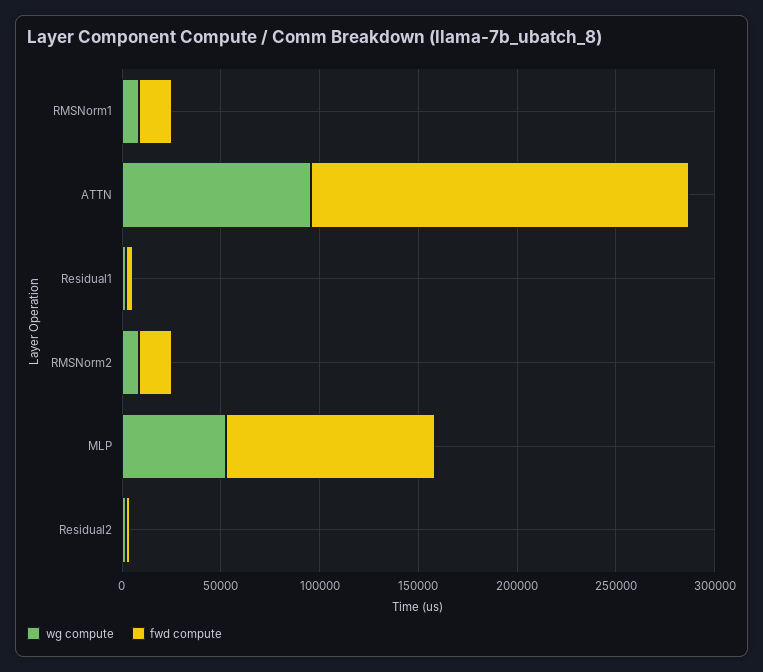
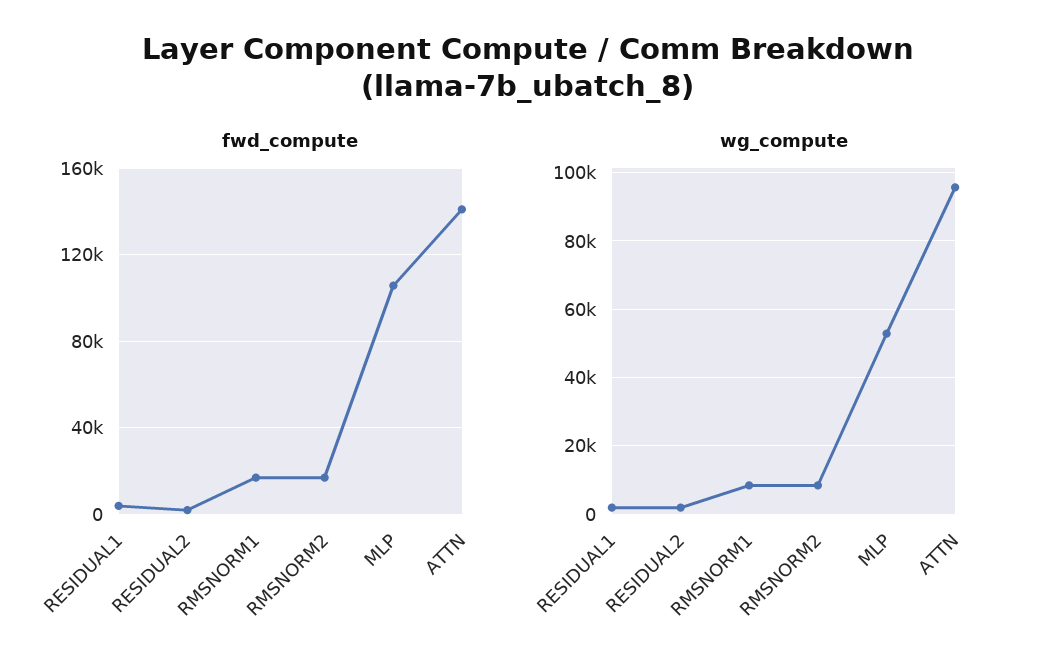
fwd compute, ATTN: 190000 -> 140000

